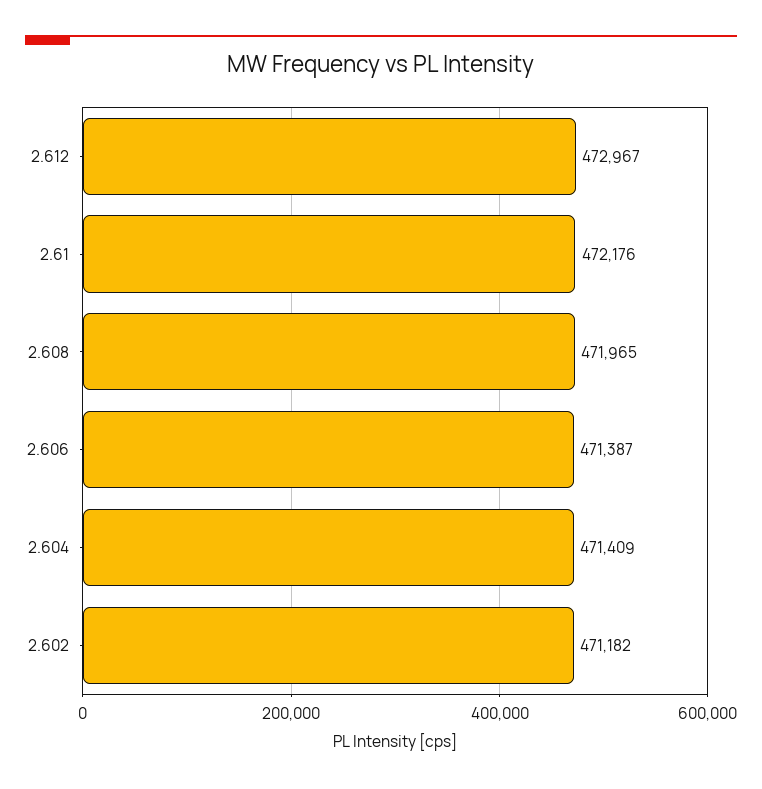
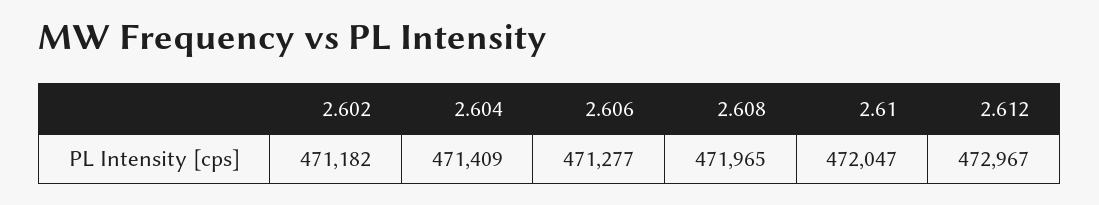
2.61: 472176 -> 472047
2.606: 471387 -> 471277

